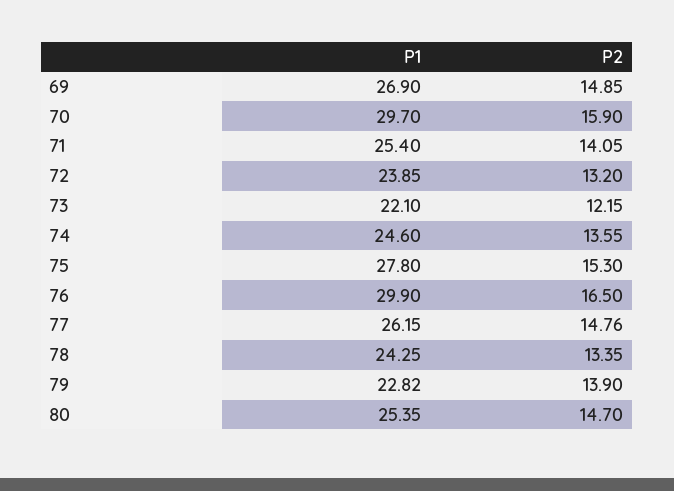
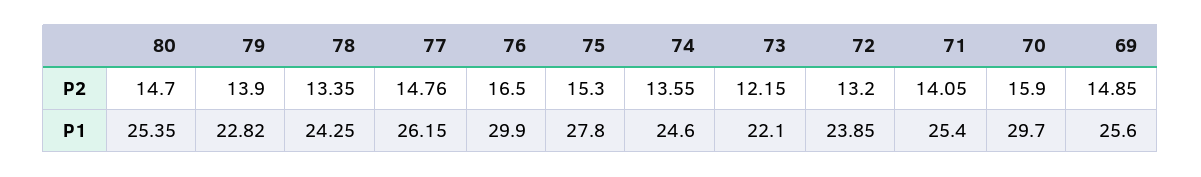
P1, 69: 26.9 -> 25.6

